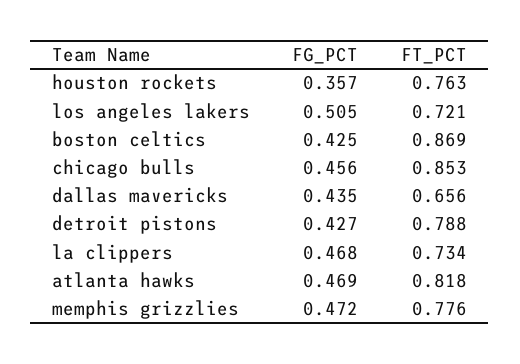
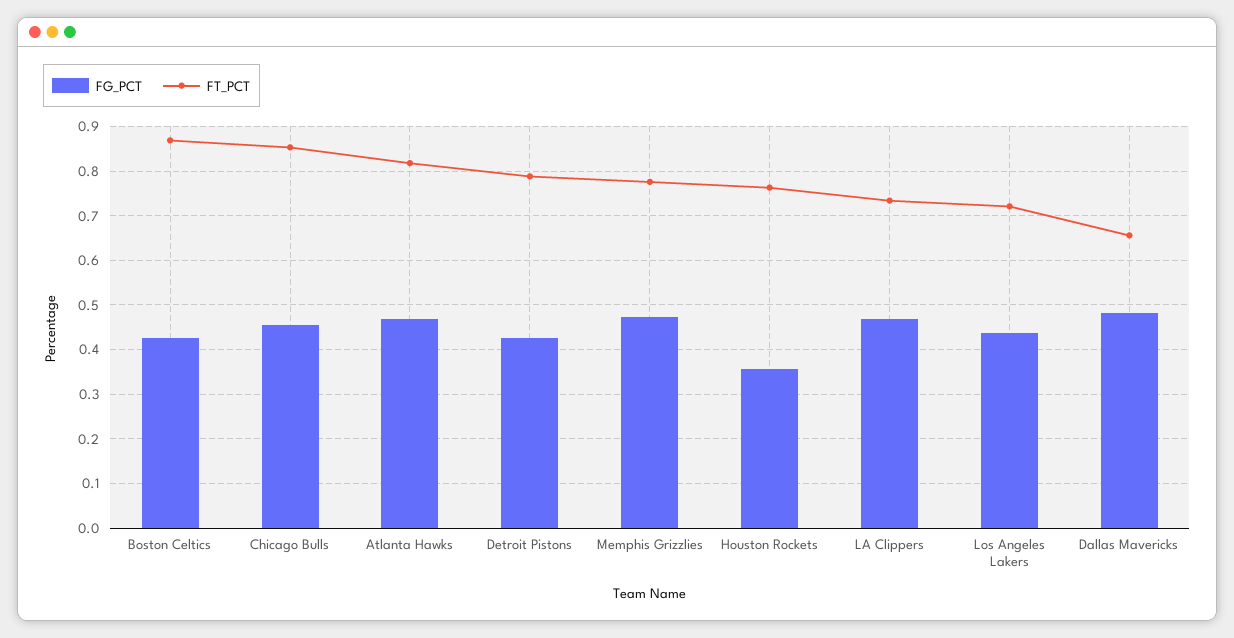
FG_PCT, los angeles lakers: 0.505 -> 0.44
FG_PCT, dallas mavericks: 0.435 -> 0.48

